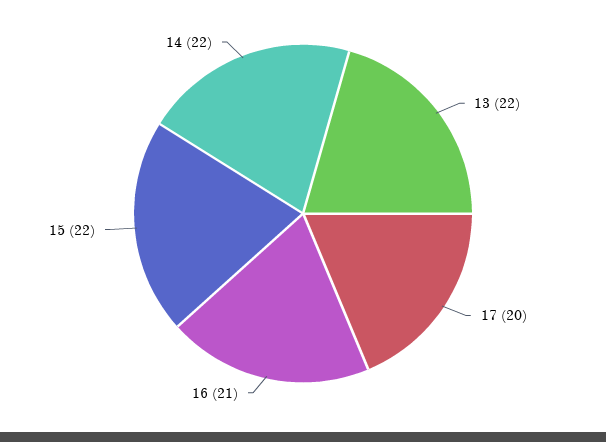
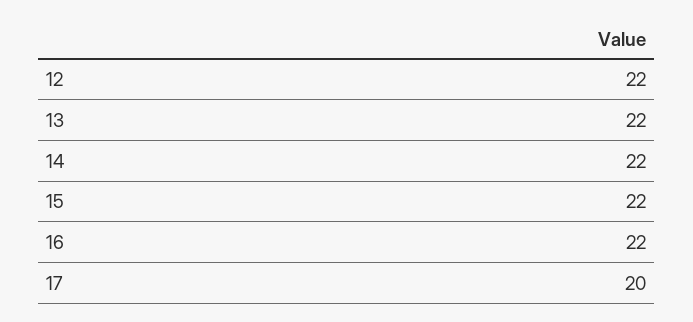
16: 21 -> 22
12: none -> 22

